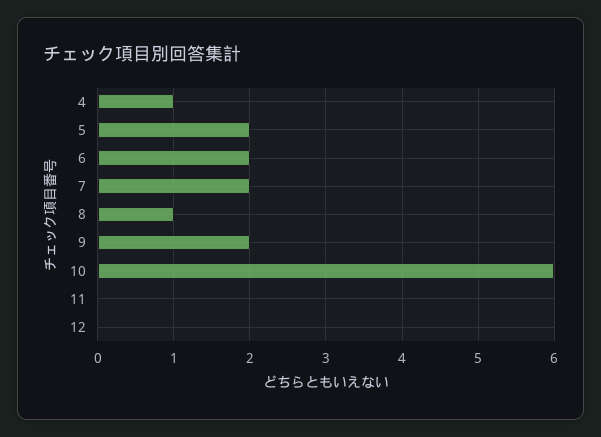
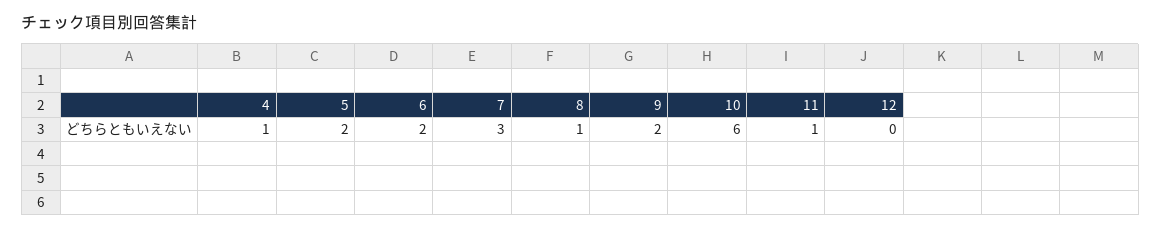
7: 2 -> 3
11: 0 -> 1

